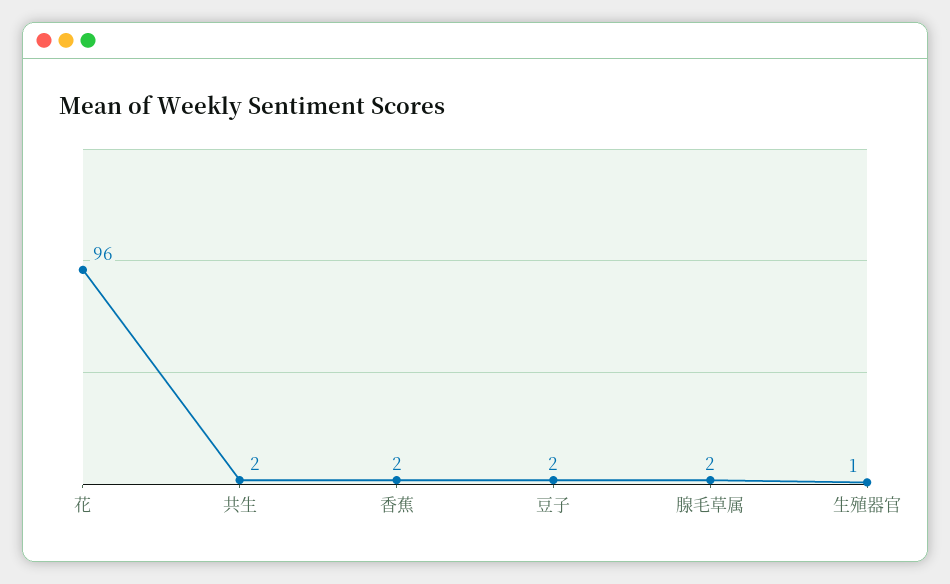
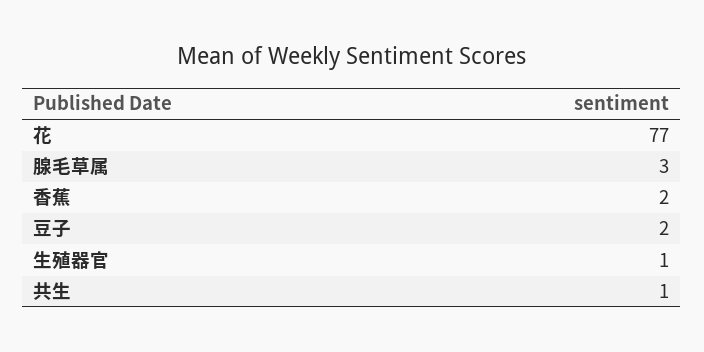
花: 96 -> 77
共生: 2 -> 1
腺毛草属: 2 -> 3

